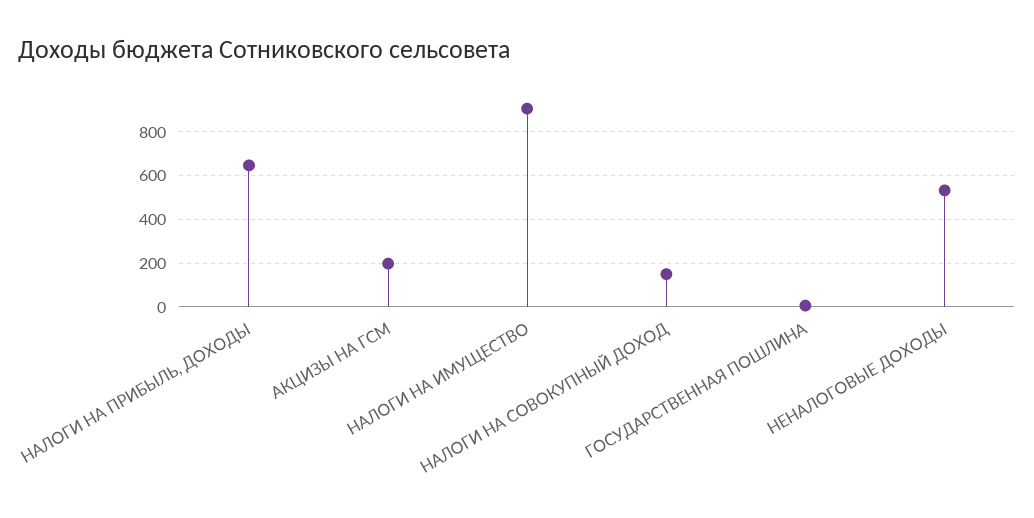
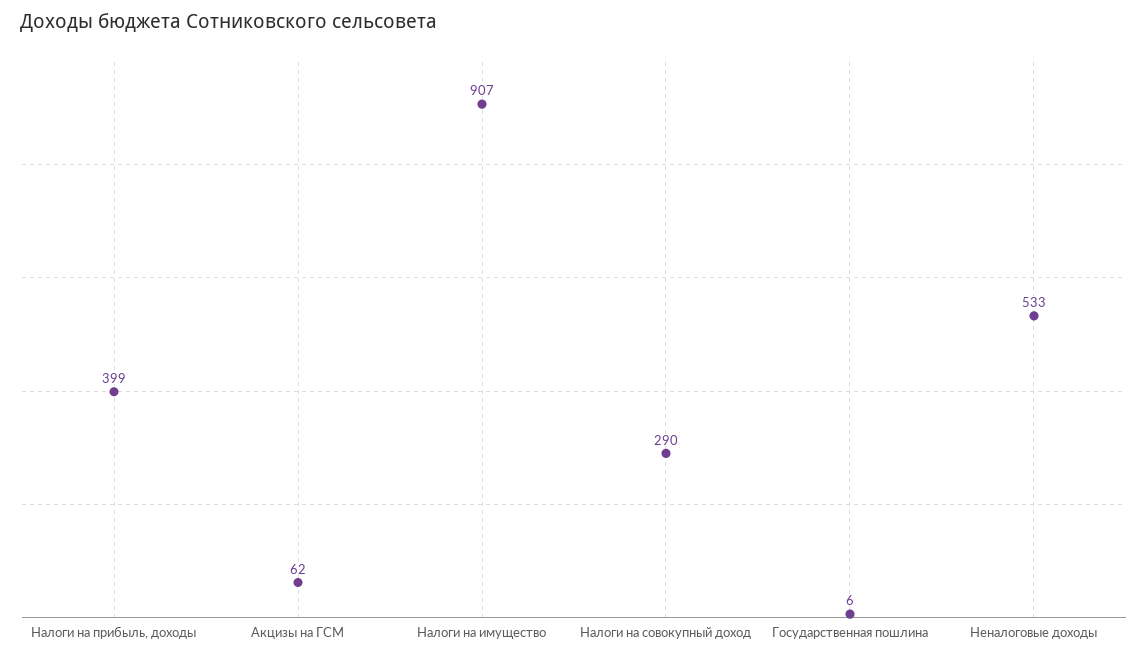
НАЛОГИ НА ПРИБЫЛЬ, ДОХОДЫ: 650 -> 399
АКЦИЗЫ НА ГСМ: 200 -> 62
НАЛОГИ НА СОВОКУПНЫЙ ДОХОД: 150 -> 290

